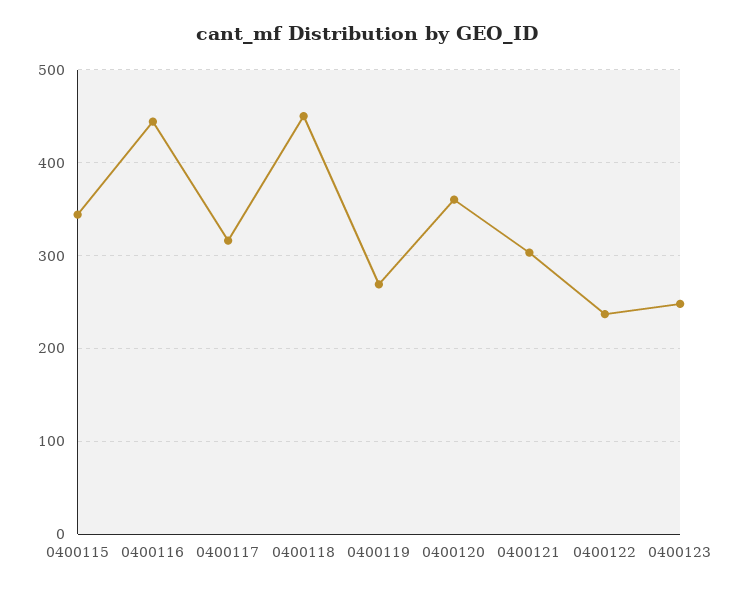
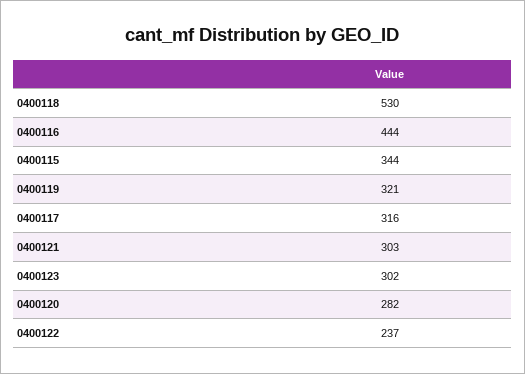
0400118: 450 -> 530
0400119: 270 -> 321
0400120: 360 -> 282
0400123: 250 -> 302

